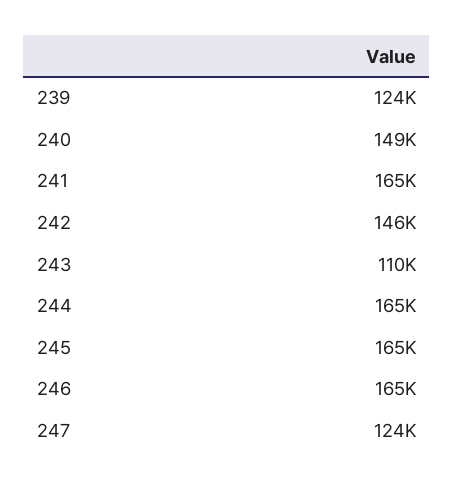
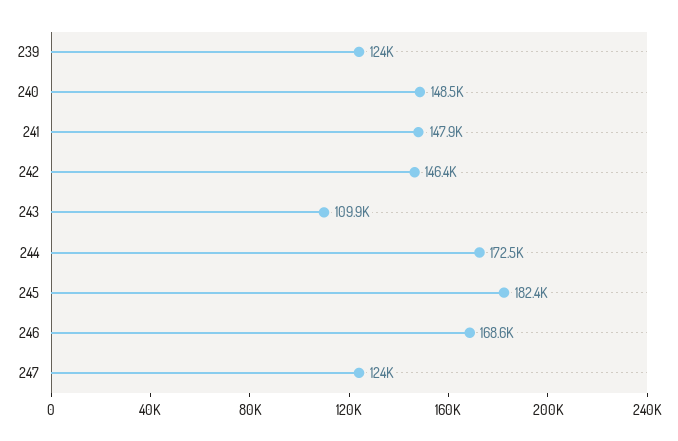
241: 165000 -> 147900
244: 165000 -> 172500
245: 165000 -> 182400
246: 165000 -> 168600

